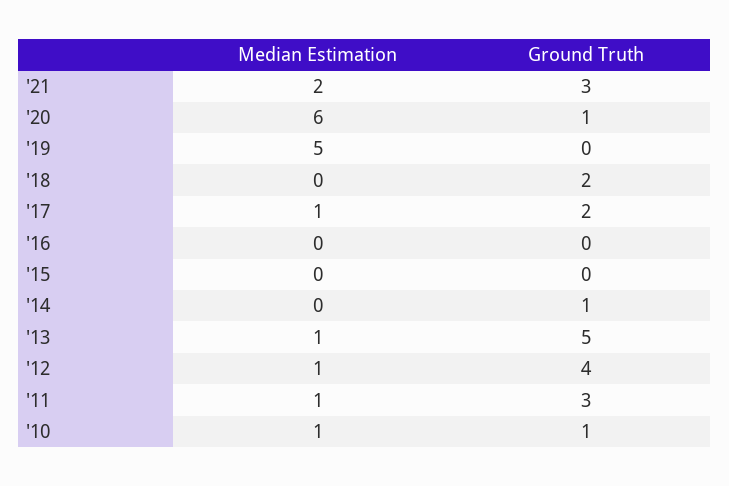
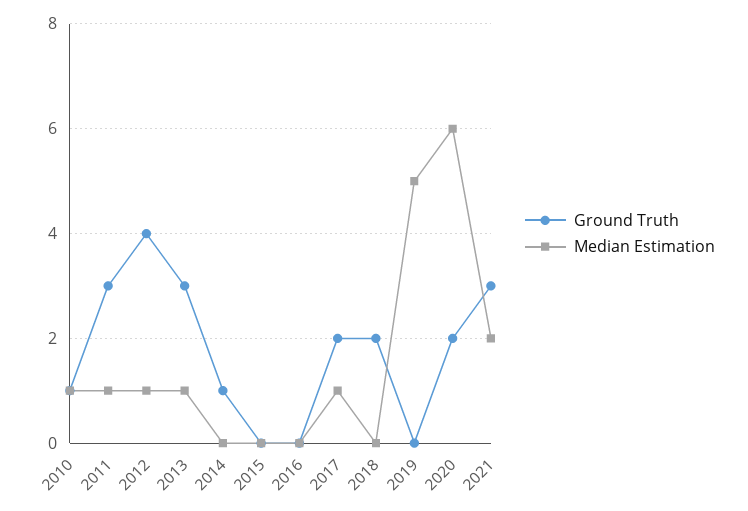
Ground Truth, '20: 1 -> 2
Ground Truth, '13: 5 -> 3

